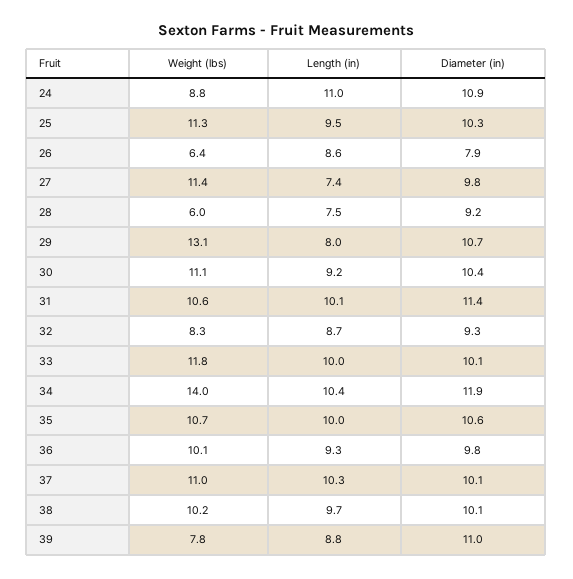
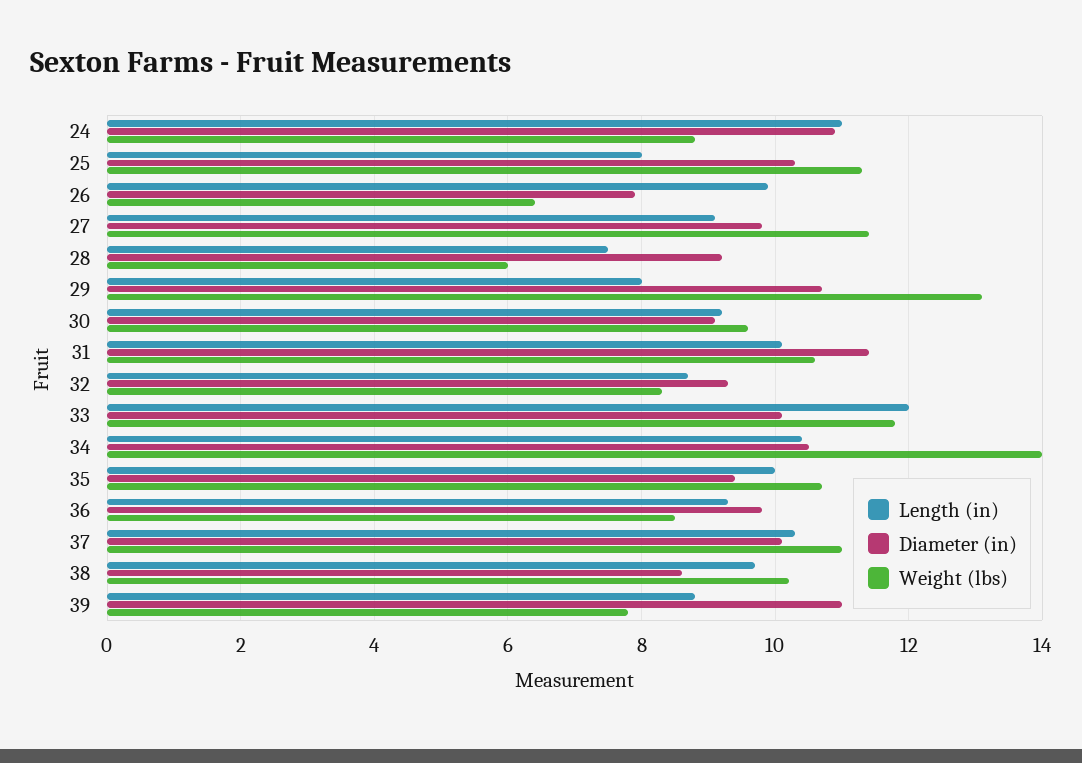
Length (in), 25: 9.5 -> 8
Length (in), 26: 8.6 -> 10
Length (in), 27: 7.4 -> 9
Weight (lbs), 30: 11.1 -> 9.5
Diameter (in), 30: 10.4 -> 9
Length (in), 33: 10 -> 12
Diameter (in), 34: 11.9 -> 10.5
Diameter (in), 35: 10.6 -> 9.5
Weight (lbs), 36: 10.1 -> 8.5
Diameter (in), 38: 10.1 -> 8.5

